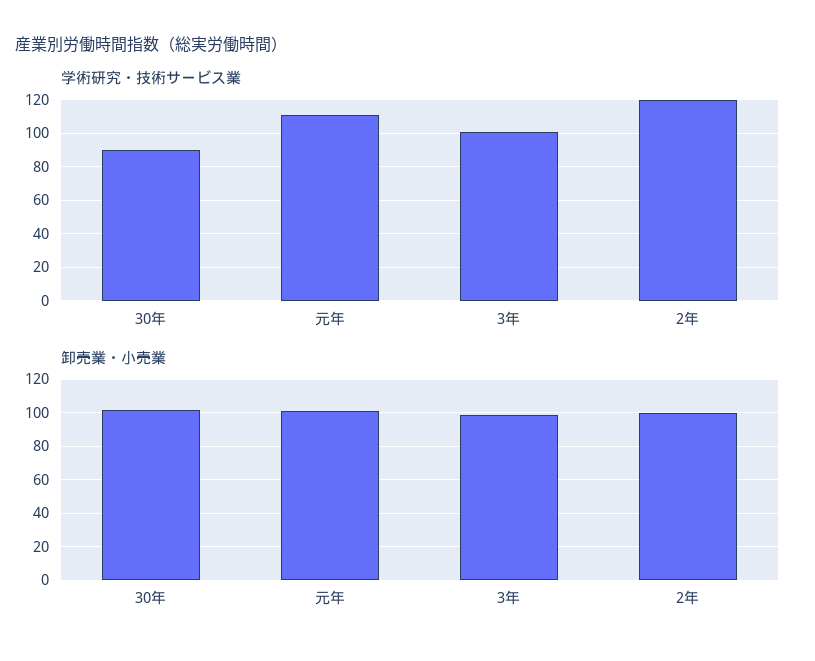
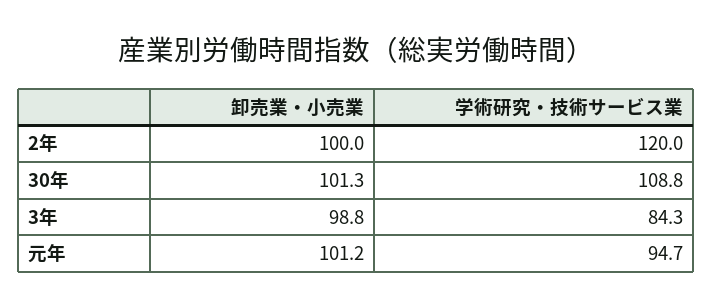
学術研究・技術サービス業, 30年: 90 -> 108.8
学術研究・技術サービス業, 元年: 110 -> 94.7
学術研究・技術サービス業, 3年: 100 -> 84.3

